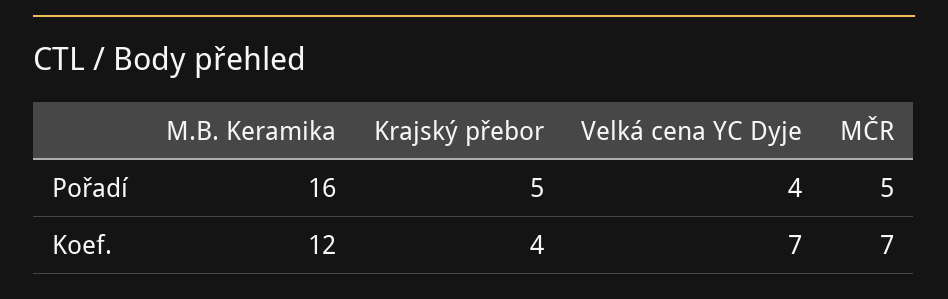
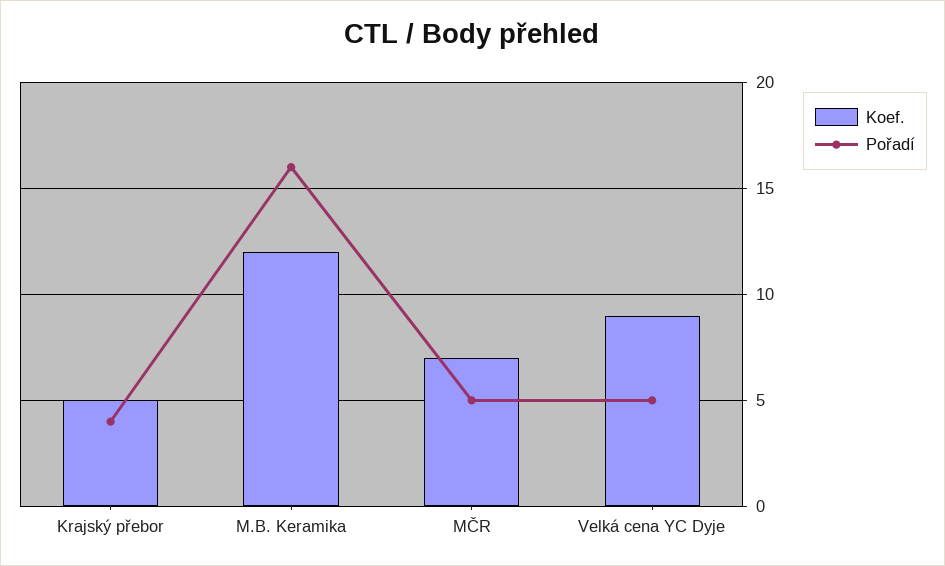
Pořadí, Krajský přebor: 5 -> 4
Pořadí, Velká cena YC Dyje: 4 -> 5
Koef., Krajský přebor: 4 -> 5
Koef., Velká cena YC Dyje: 7 -> 9

